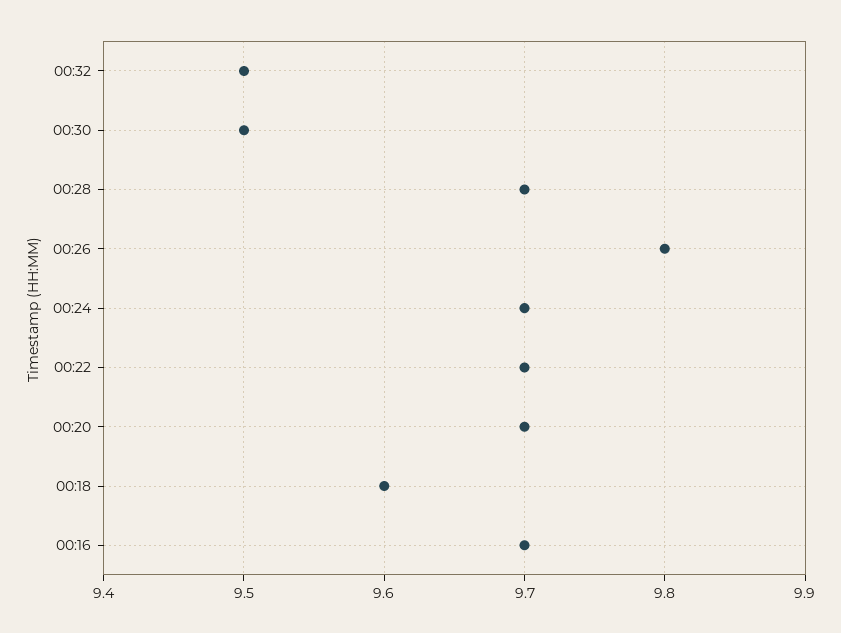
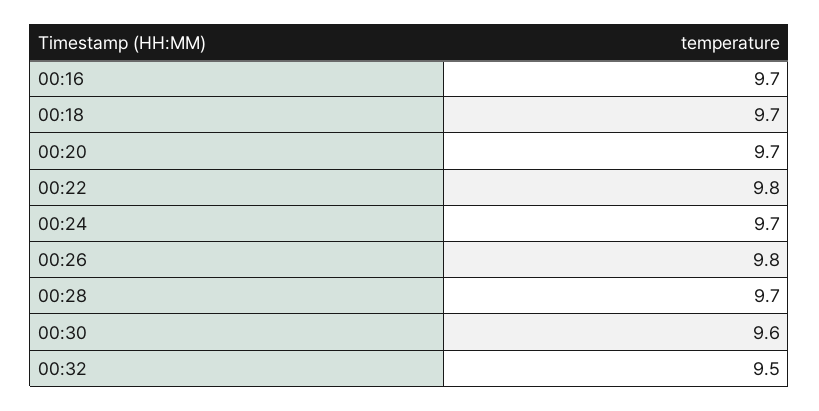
00:30: 9.5 -> 9.6
00:22: 9.7 -> 9.8
00:18: 9.6 -> 9.7

